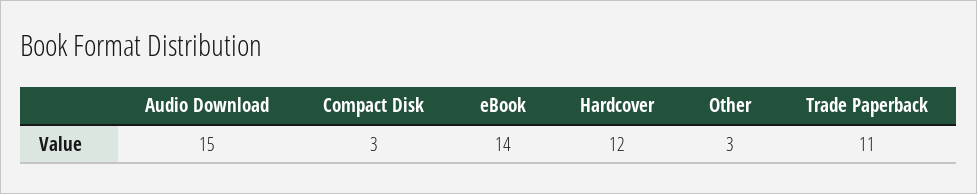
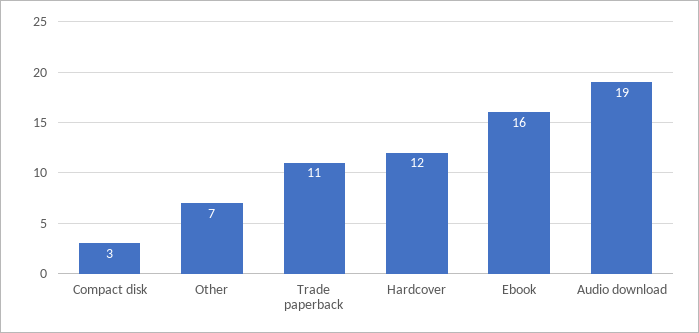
Audio Download: 15 -> 19
eBook: 14 -> 16
Other: 3 -> 7

